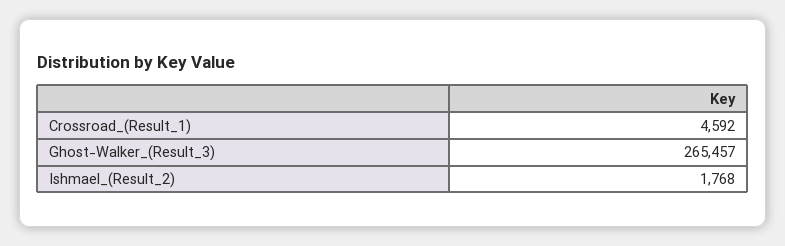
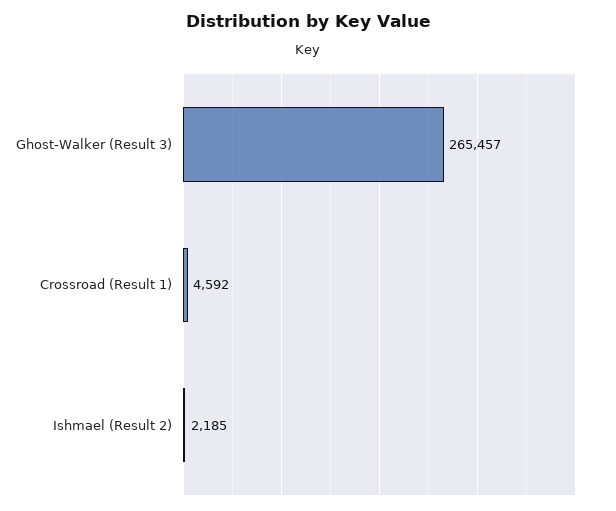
Ishmael_(Result_2): 1768 -> 2185

